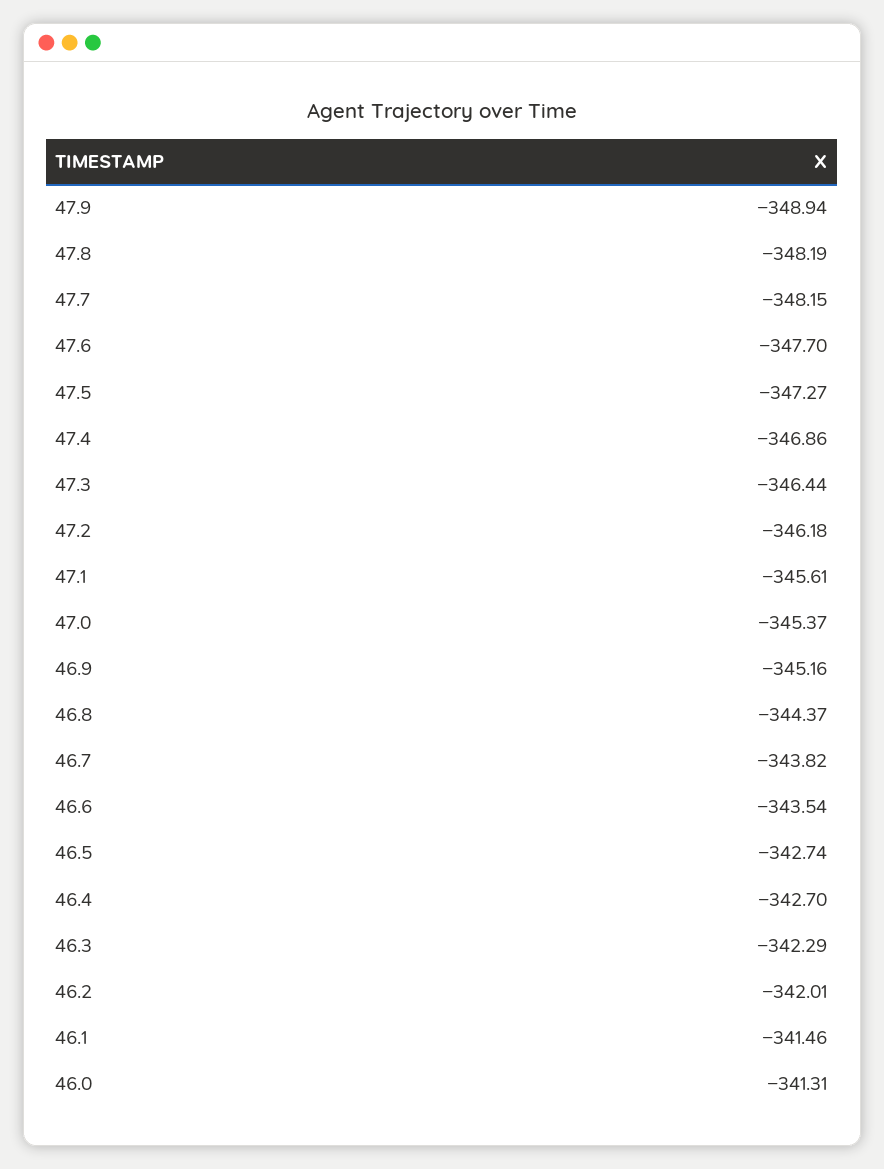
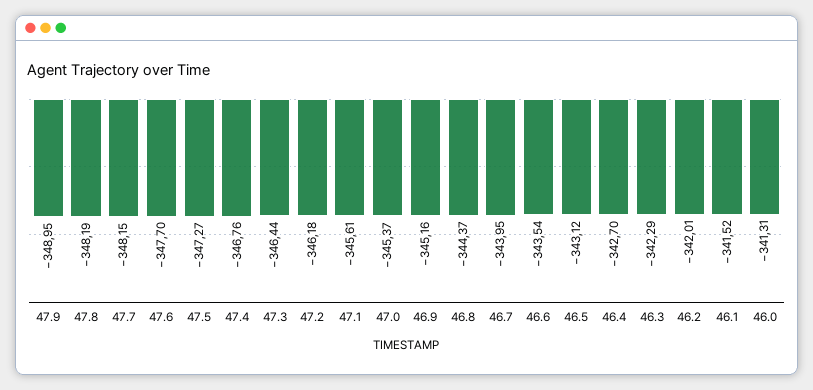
47.9: -348.94 -> -348.95
47.4: -346.86 -> -346.76
46.7: -343.82 -> -343.95
46.5: -342.74 -> -343.12
46.1: -341.46 -> -341.52

